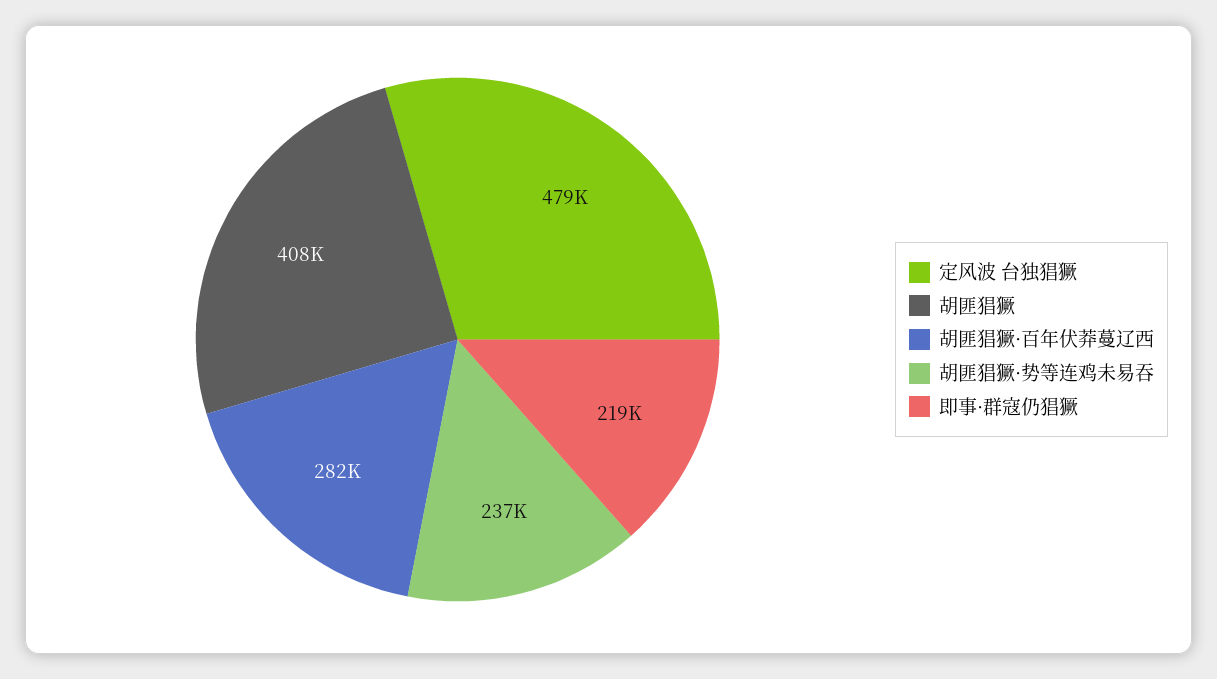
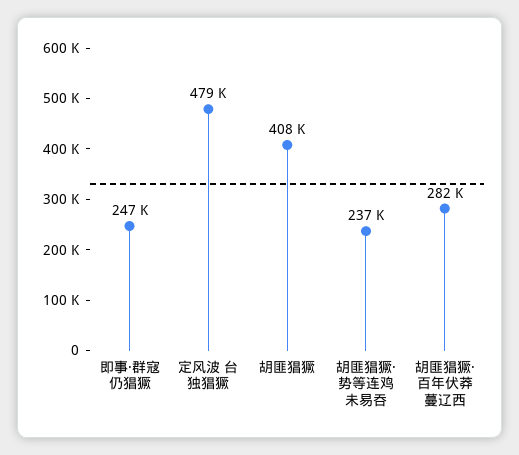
即事·群寇仍猖獗: 219000 -> 247000

